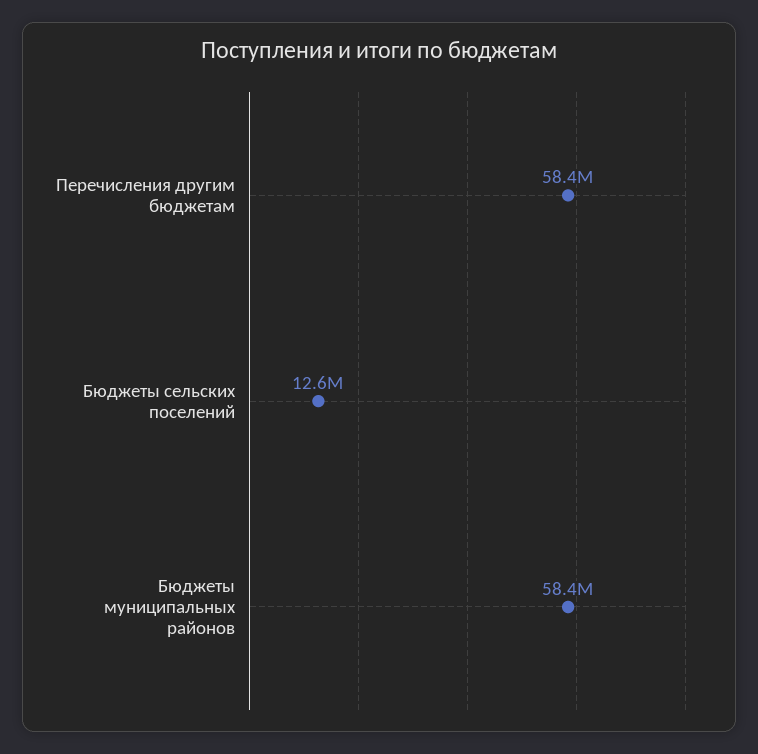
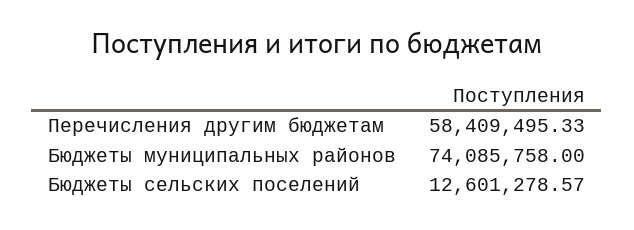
Бюджеты муниципальных районов: 58400000 -> 74085758

